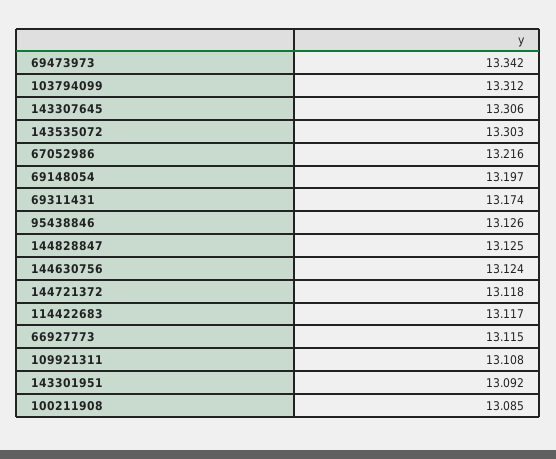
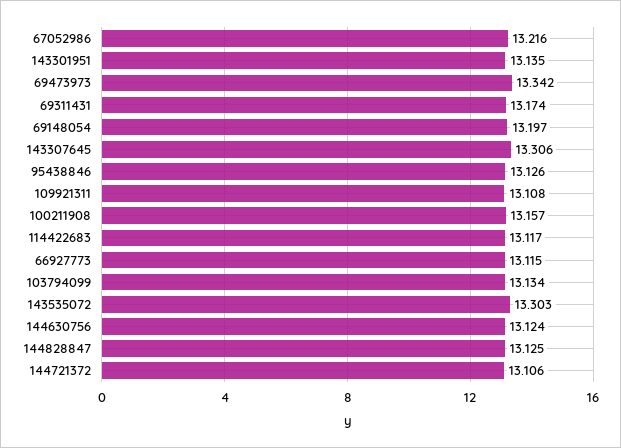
103794099: 13.312 -> 13.134
144721372: 13.118 -> 13.106
143301951: 13.092 -> 13.135
100211908: 13.085 -> 13.157

